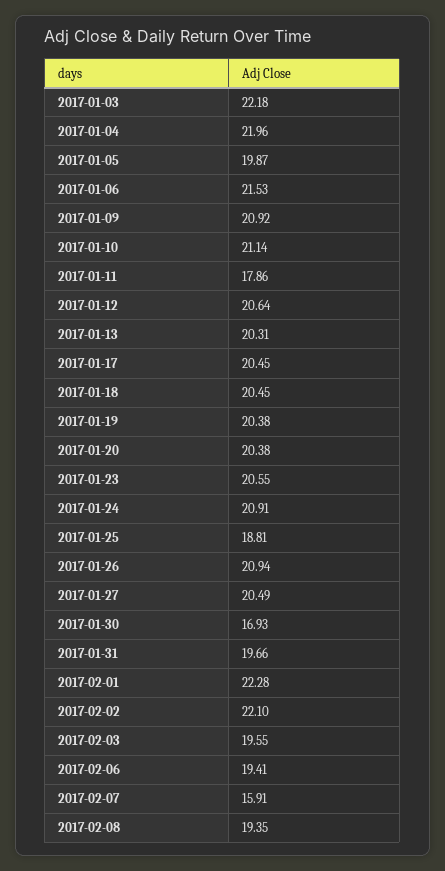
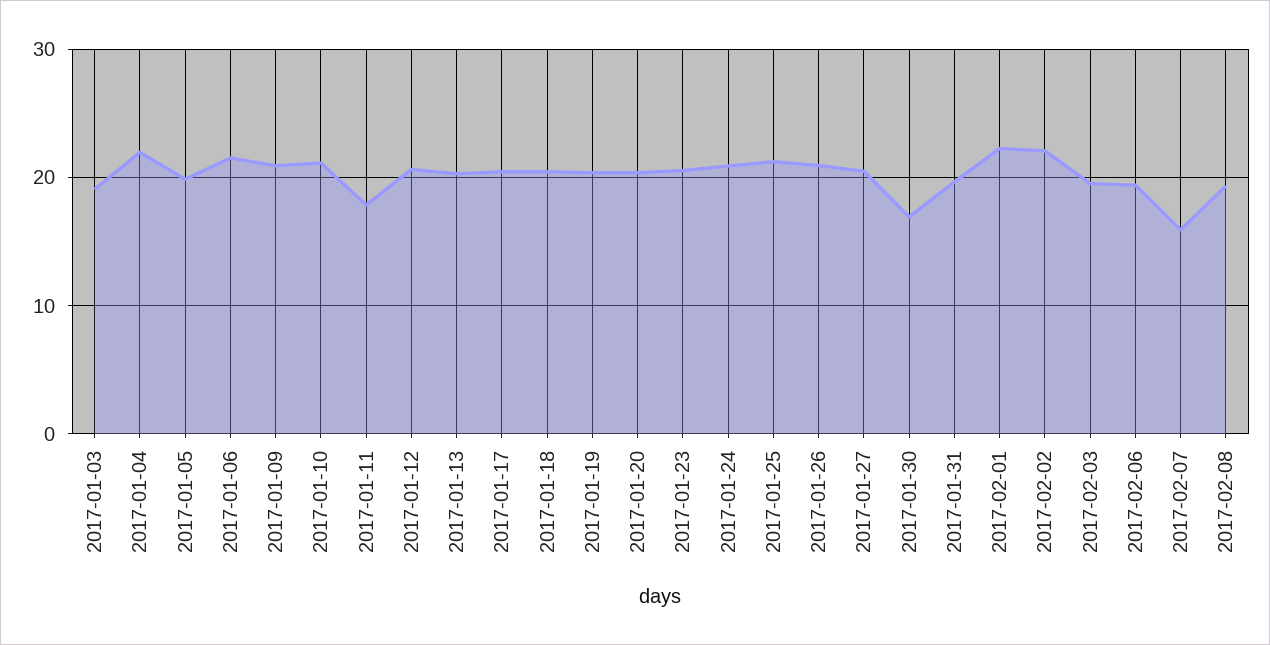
2017-01-03: 22.18 -> 19
2017-01-25: 18.81 -> 21

